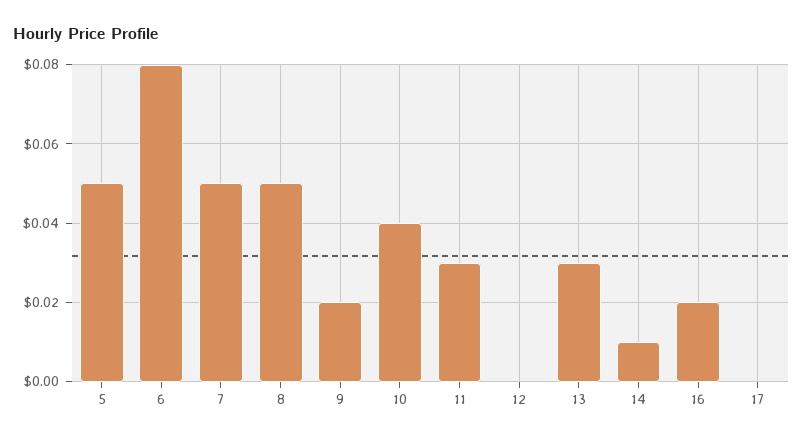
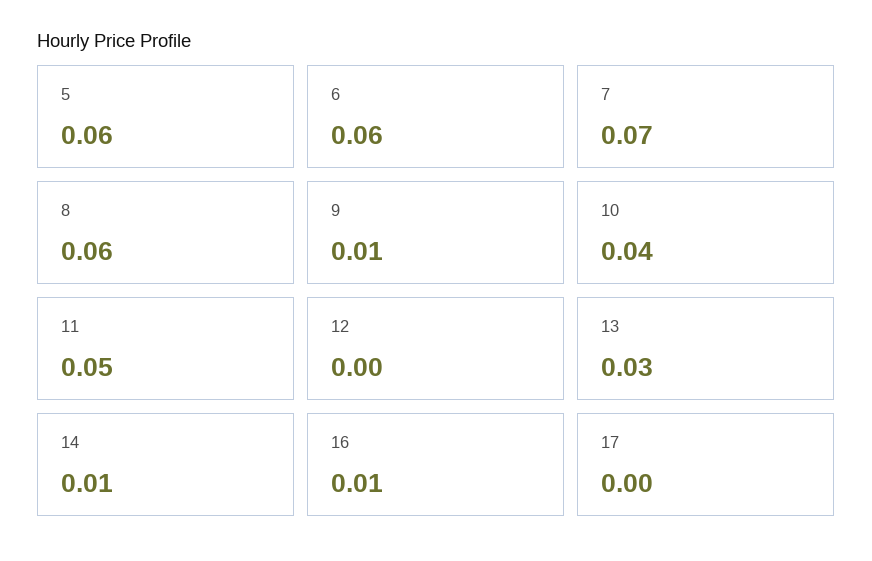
5: 0.05 -> 0.06
6: 0.08 -> 0.06
7: 0.05 -> 0.07
8: 0.05 -> 0.06
9: 0.02 -> 0.01
11: 0.03 -> 0.05
16: 0.02 -> 0.01

